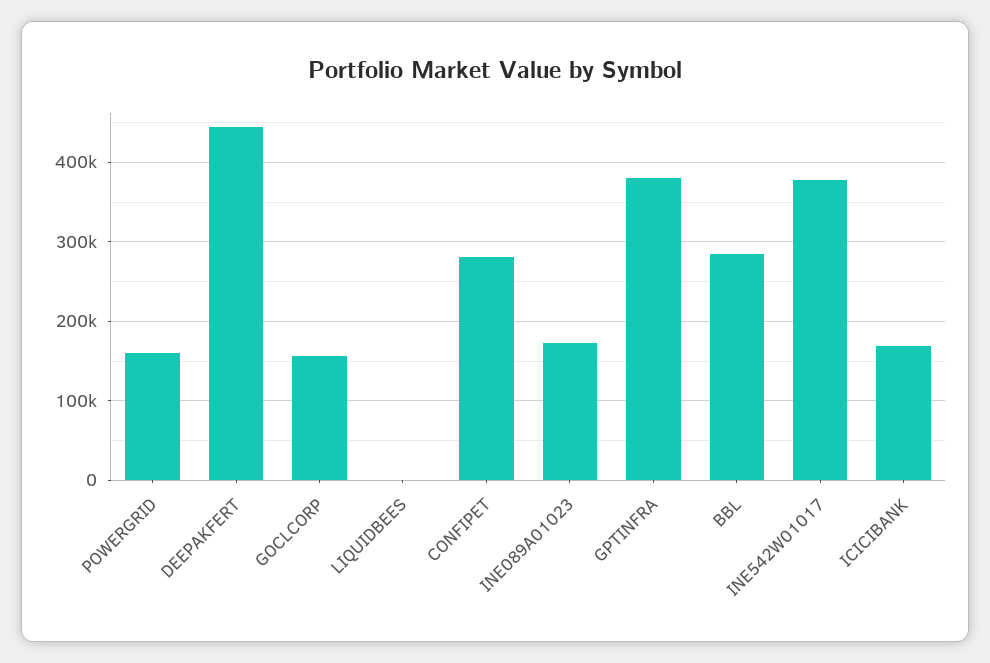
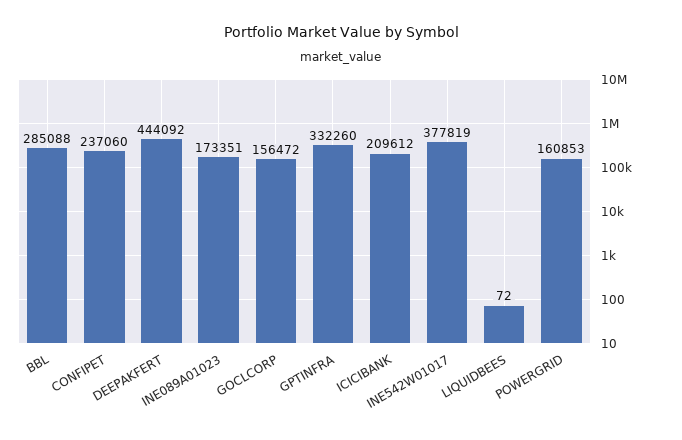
CONFIPET: 280000 -> 237060
GPTINFRA: 380000 -> 332260
ICICIBANK: 170000 -> 209612

